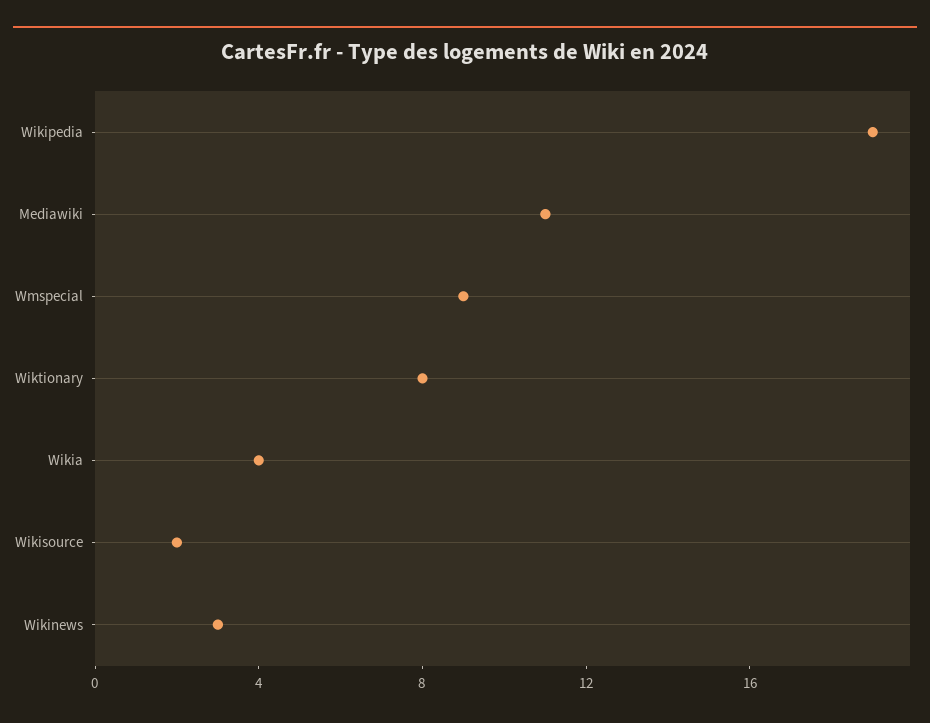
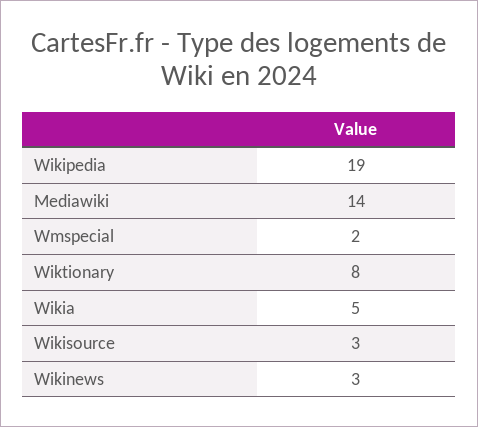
Mediawiki: 11 -> 14
Wmspecial: 9 -> 2
Wikia: 4 -> 5
Wikisource: 2 -> 3

